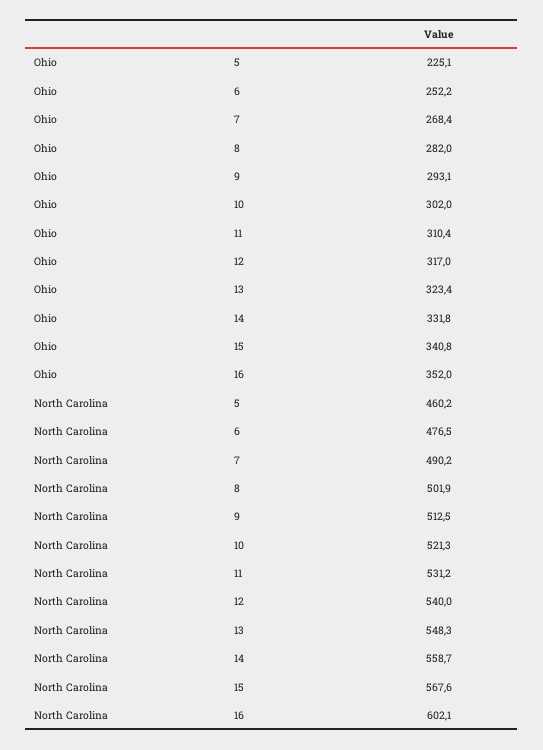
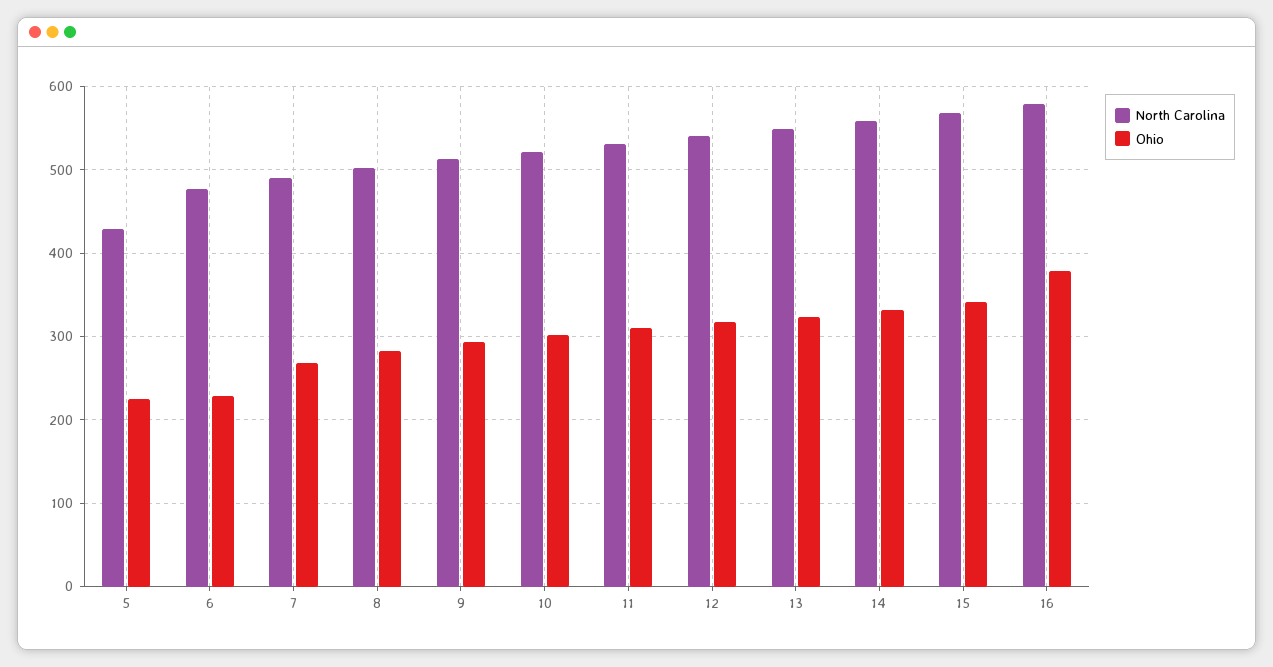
Ohio, 6: 252.2 -> 230
Ohio, 16: 352 -> 380
North Carolina, 5: 460.2 -> 430
North Carolina, 16: 602.1 -> 580

